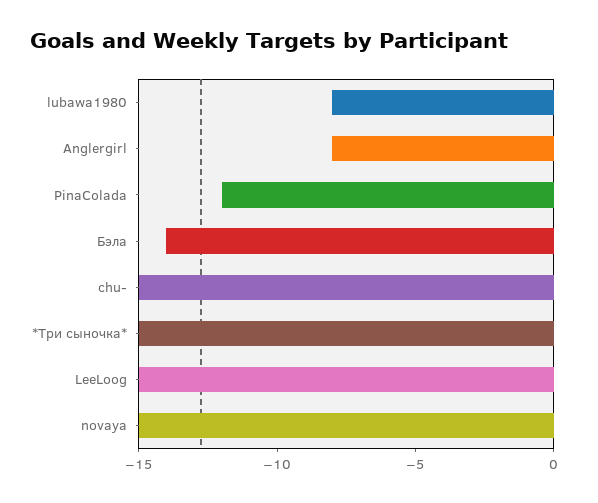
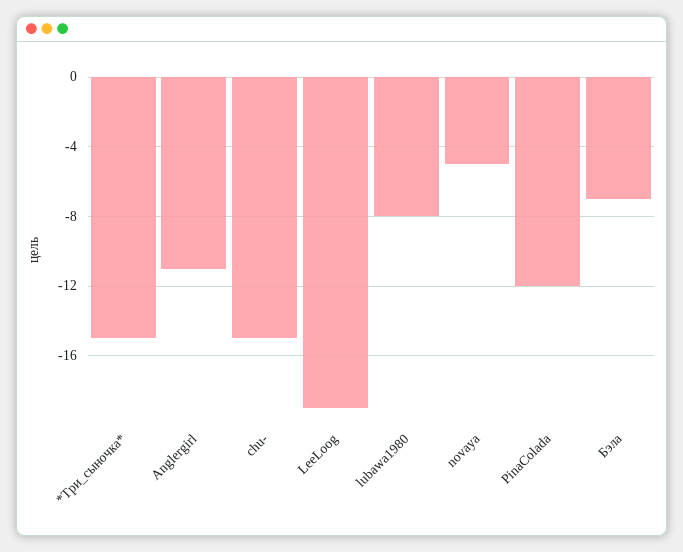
Anglergirl: -8 -> -11
Бэла: -14 -> -7
LeeLoog: -15 -> -19
novaya: -15 -> -5

